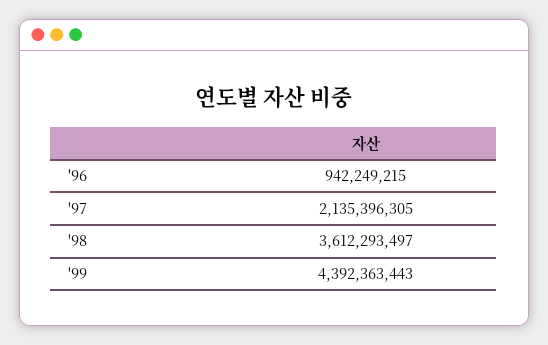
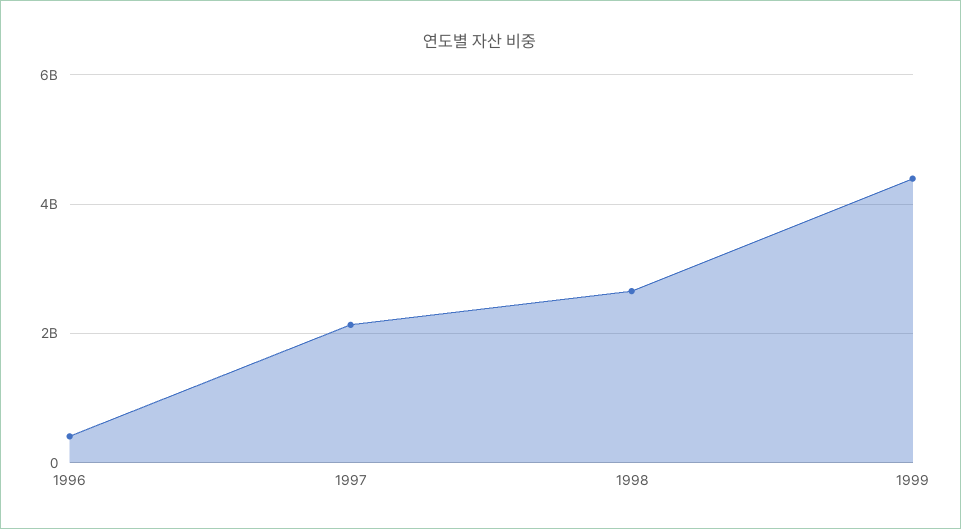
'96: 942249215 -> 400000000
'98: 3612293497 -> 2600000000

